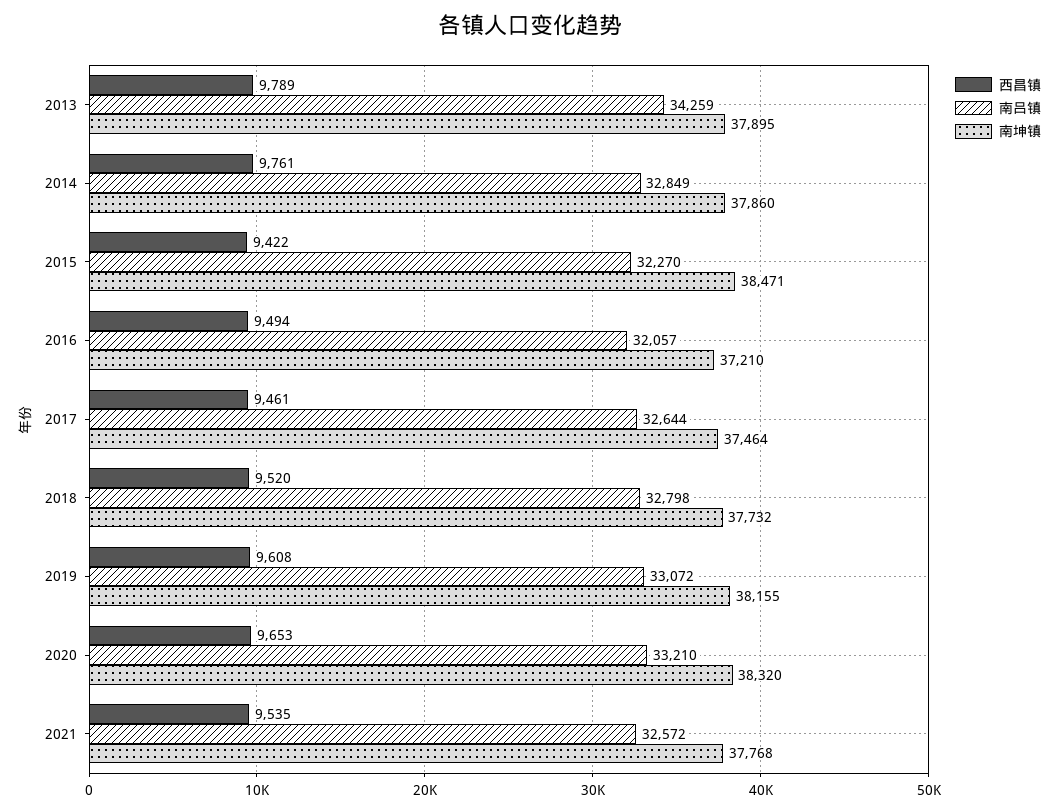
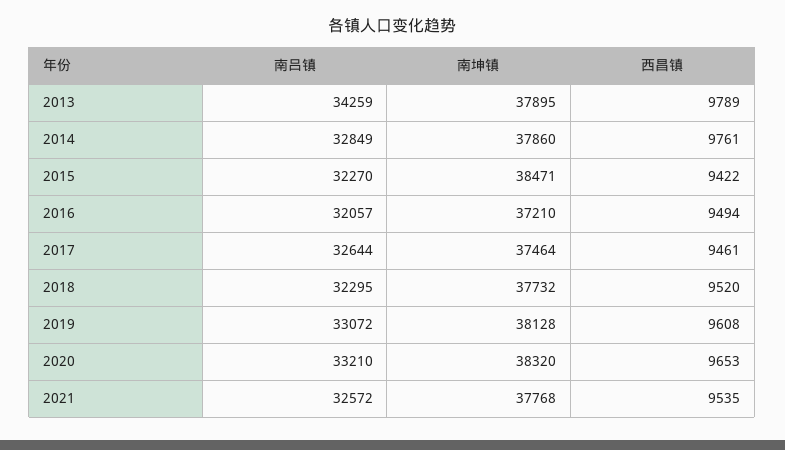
南吕镇, 2018: 32798 -> 32295
南坤镇, 2019: 38155 -> 38128

